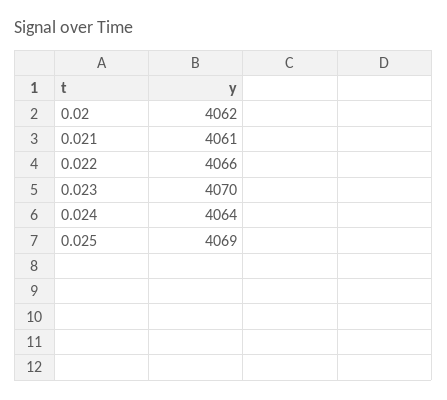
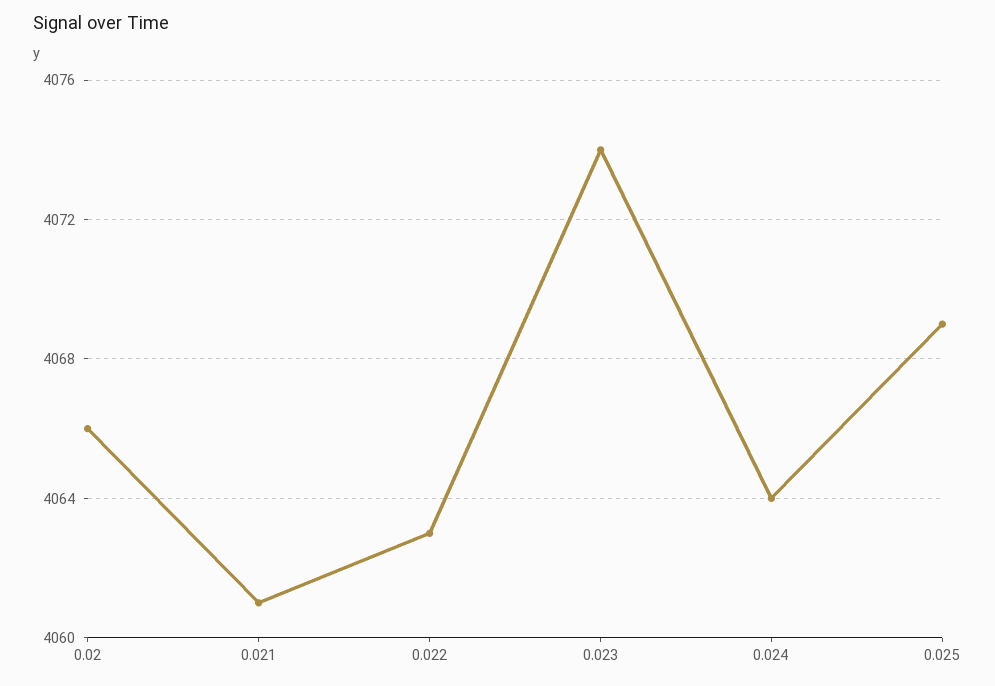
0.02: 4062 -> 4066
0.022: 4066 -> 4063
0.023: 4070 -> 4074

